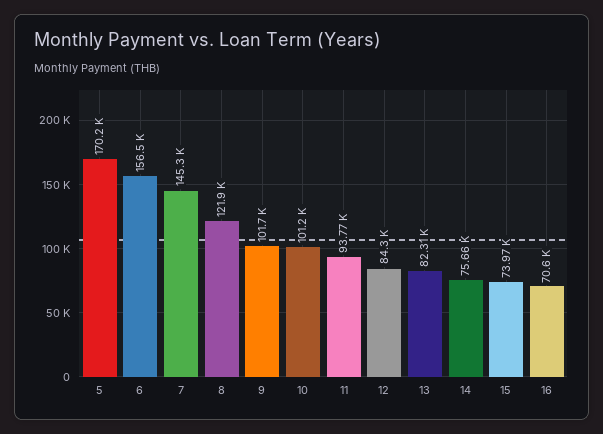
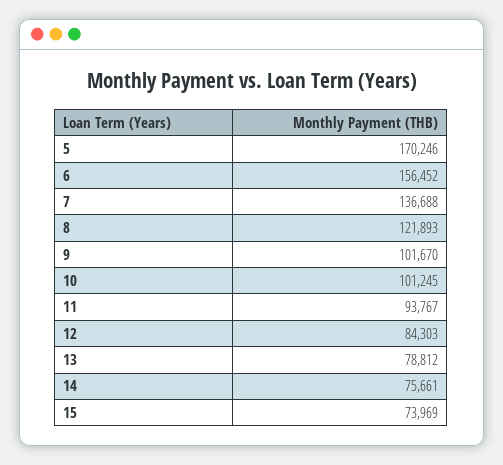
7: 145300 -> 136688
13: 82310 -> 78812
16: 70600 -> none

